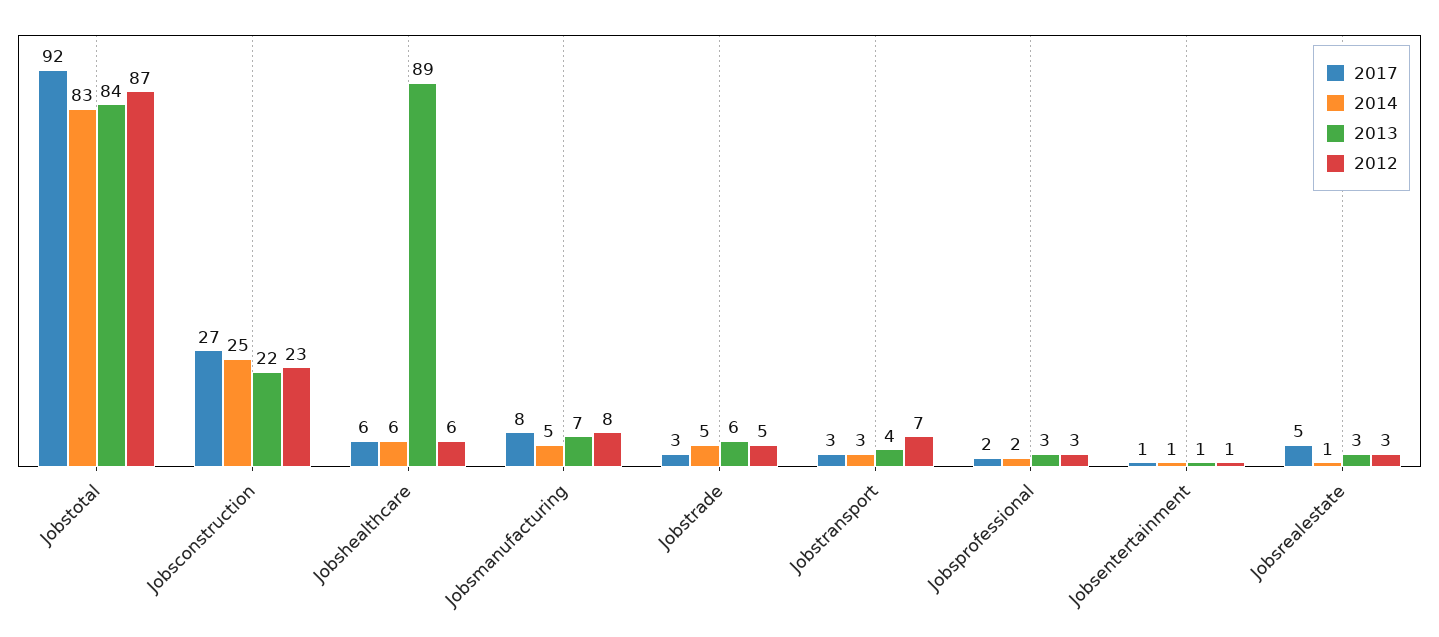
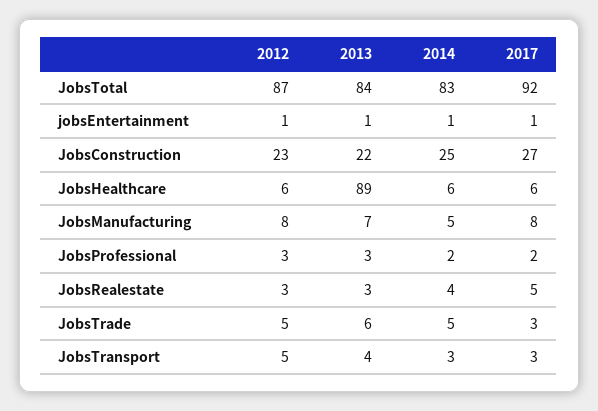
2012, Jobstransport: 7 -> 5
2014, Jobsrealestate: 1 -> 4

